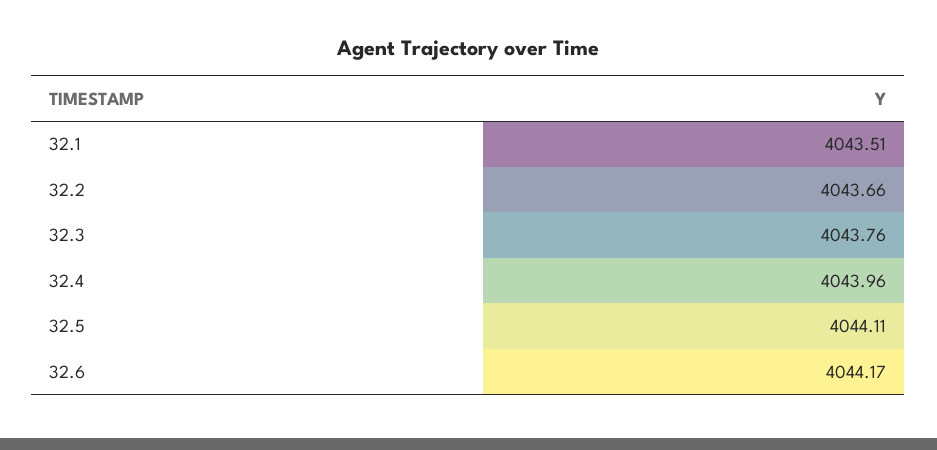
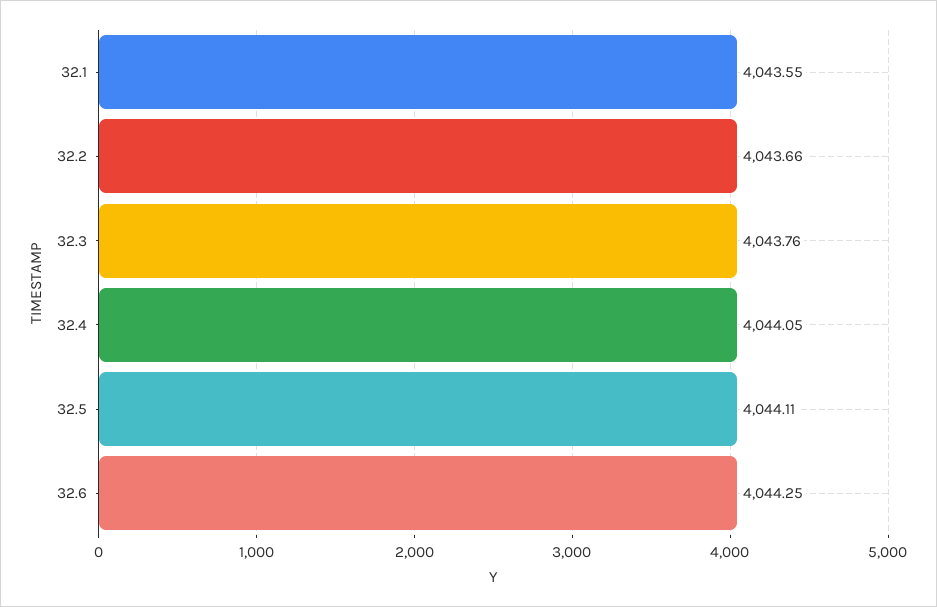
32.1: 4043.51 -> 4043.55
32.4: 4043.96 -> 4044.05
32.6: 4044.17 -> 4044.25

